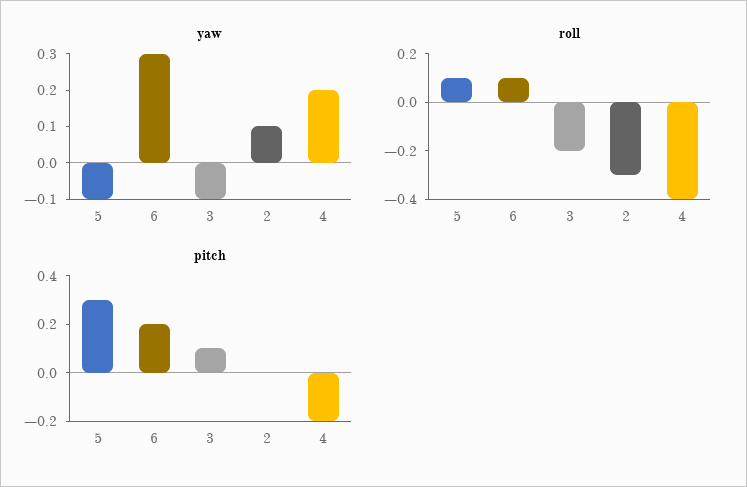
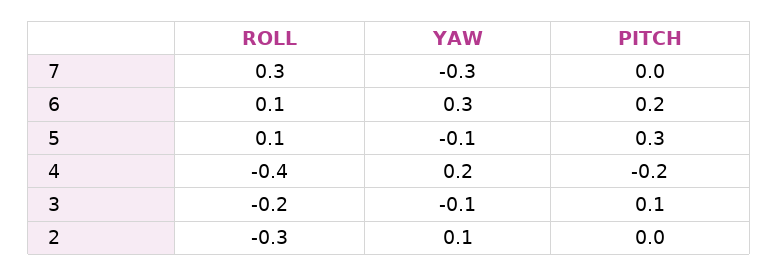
roll, 7: none -> 0.3
yaw, 7: none -> -0.3
pitch, 7: none -> 0

